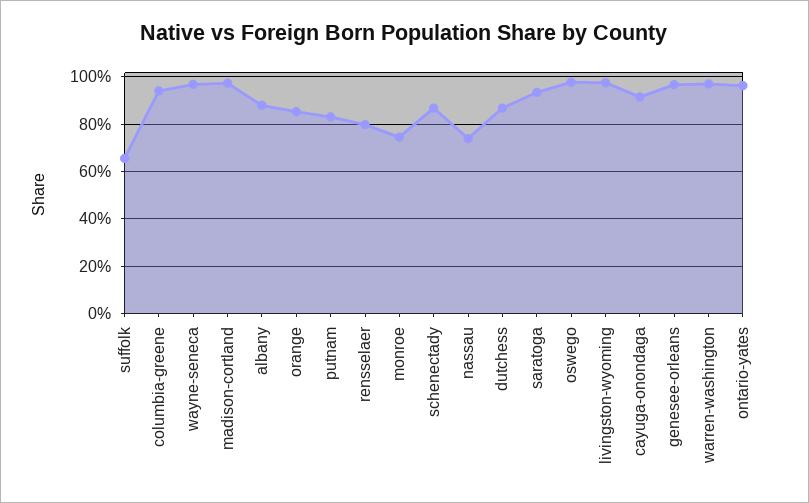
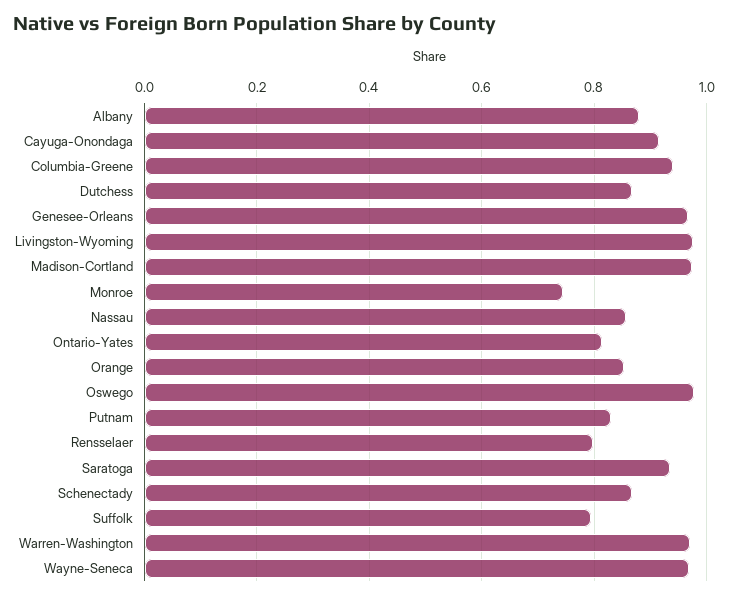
suffolk: 0.65 -> 0.8
nassau: 0.75 -> 0.86
ontario-yates: 0.95 -> 0.82

